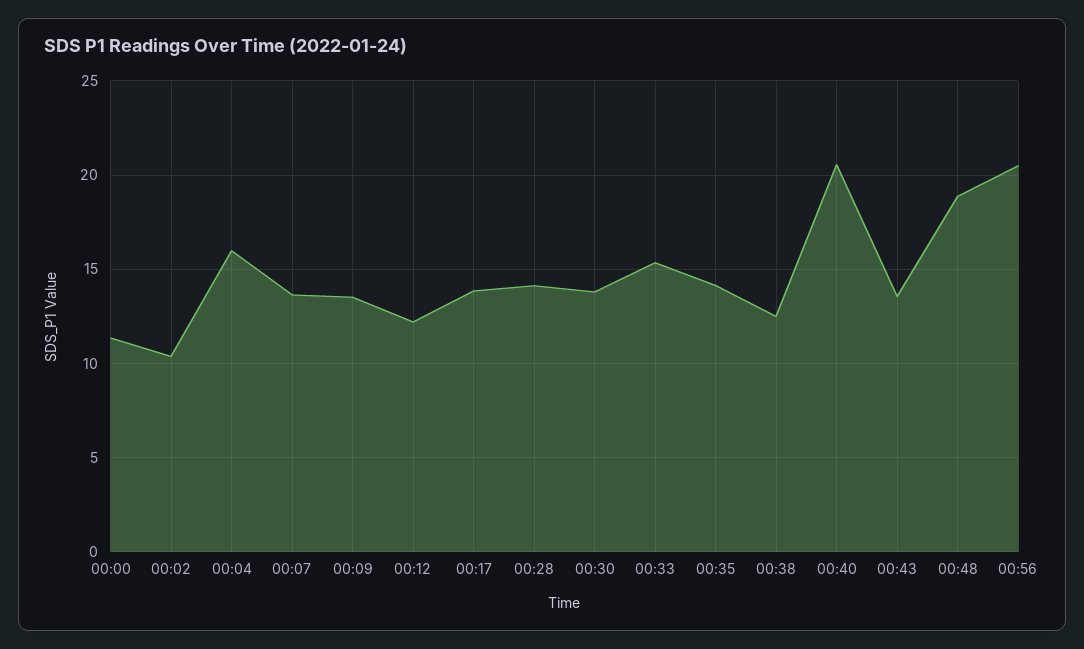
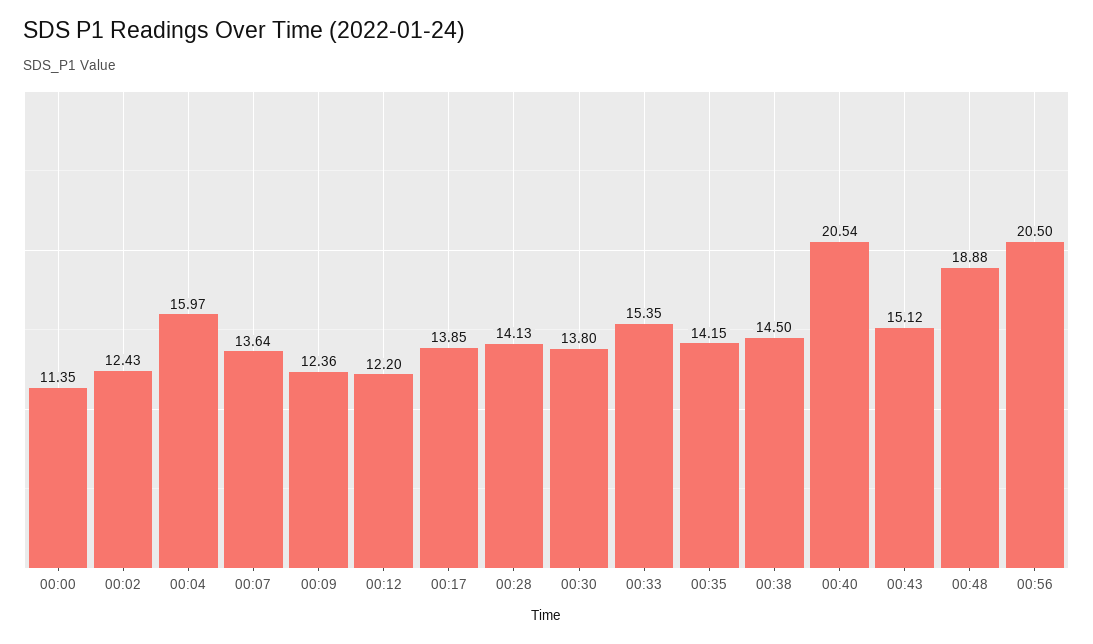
00:02: 10.5 -> 12.43
00:09: 13.5 -> 12.36
00:38: 12.5 -> 14.5
00:43: 13.5 -> 15.12

